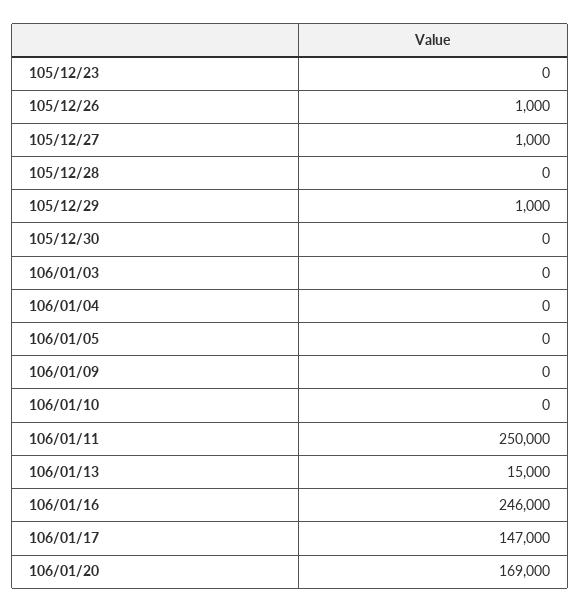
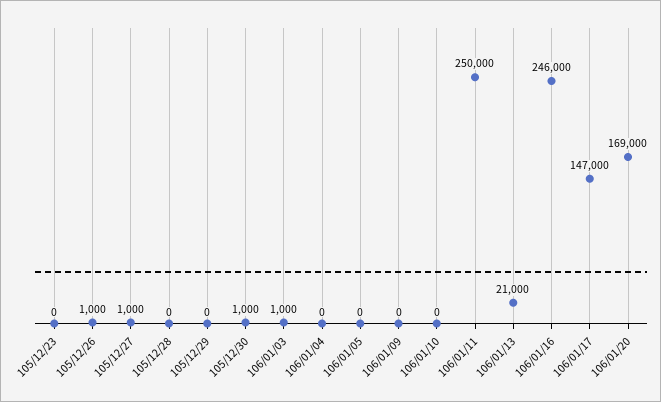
105/12/29: 1000 -> 0
105/12/30: 0 -> 1000
106/01/03: 0 -> 1000
106/01/13: 15000 -> 21000

